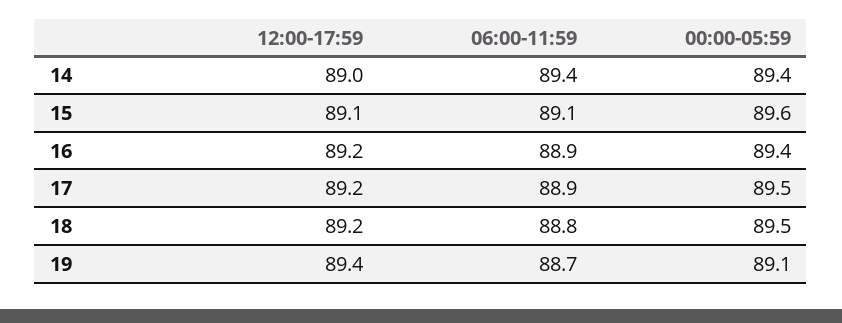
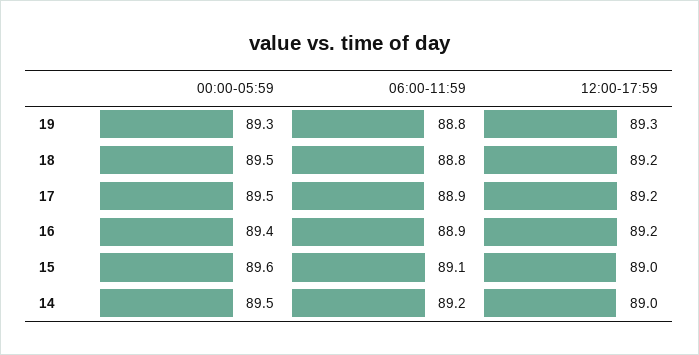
06:00-11:59, 14: 89.4 -> 89.2
00:00-05:59, 14: 89.4 -> 89.5
12:00-17:59, 15: 89.1 -> 89
12:00-17:59, 19: 89.4 -> 89.3
06:00-11:59, 19: 88.7 -> 88.8
00:00-05:59, 19: 89.1 -> 89.3

